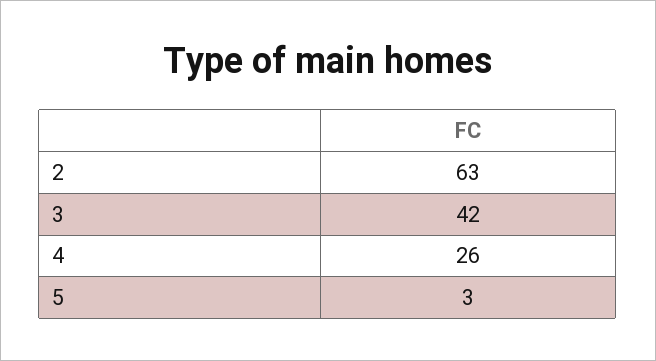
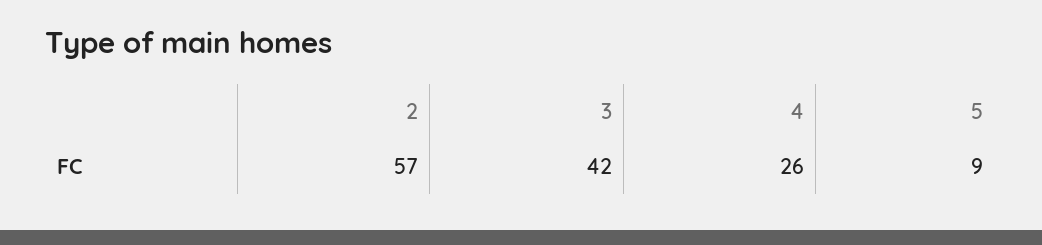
2: 63 -> 57
5: 3 -> 9

